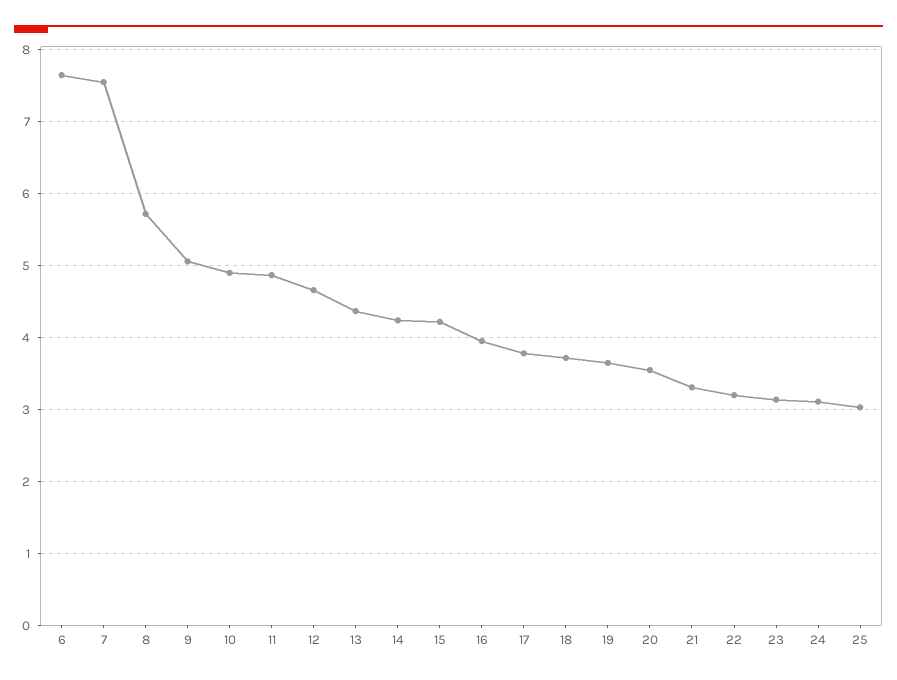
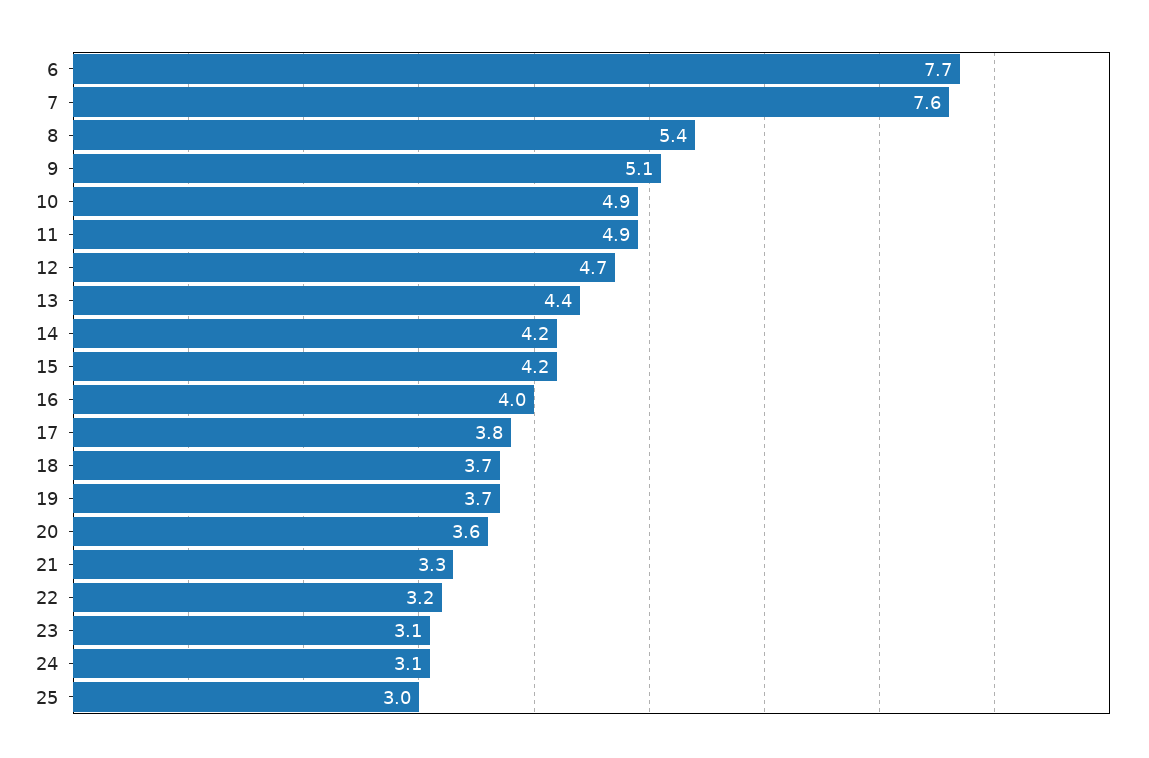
8: 5.7 -> 5.4

